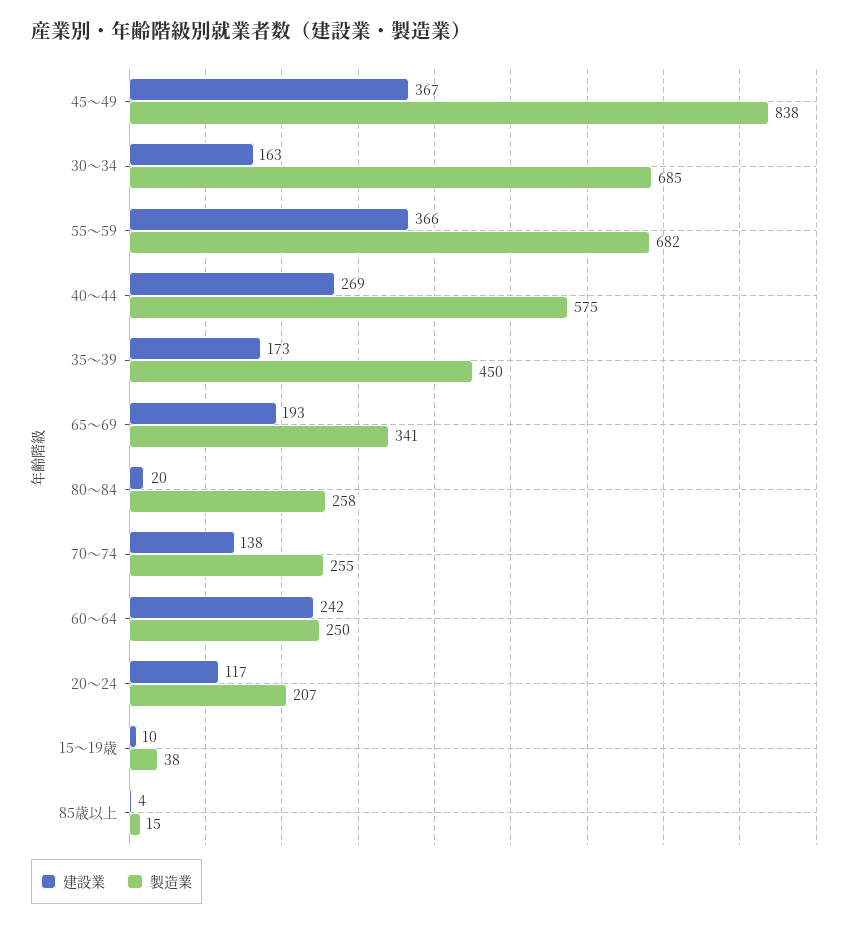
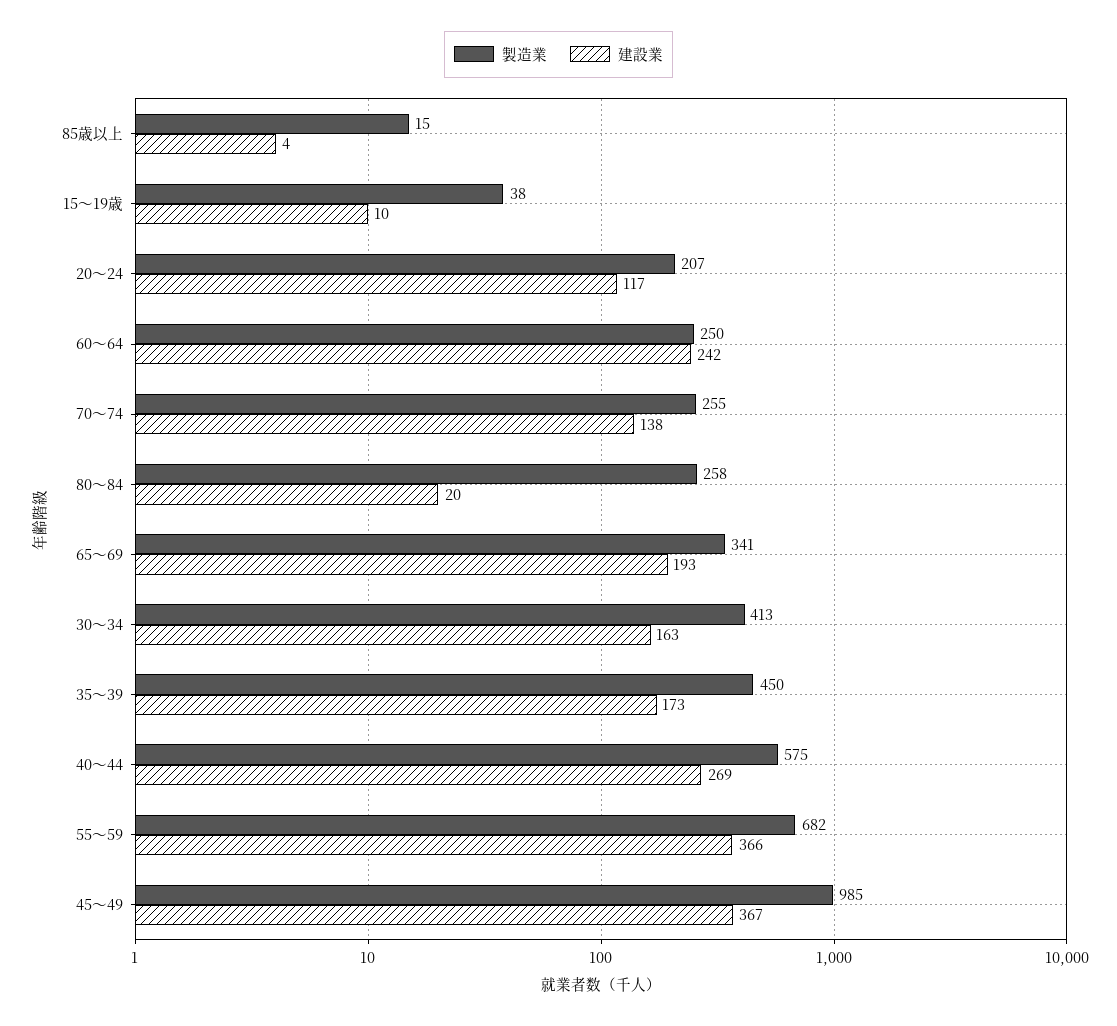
製造業, 45～49: 838 -> 985
製造業, 30～34: 685 -> 413

